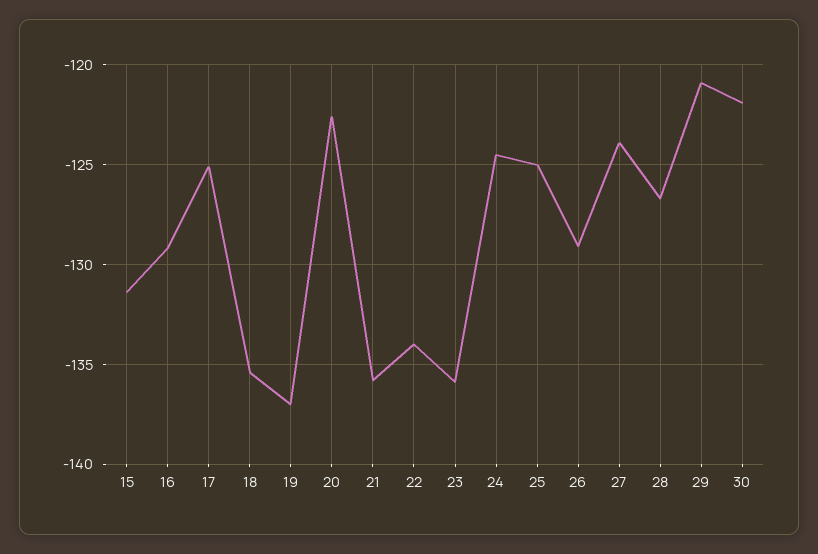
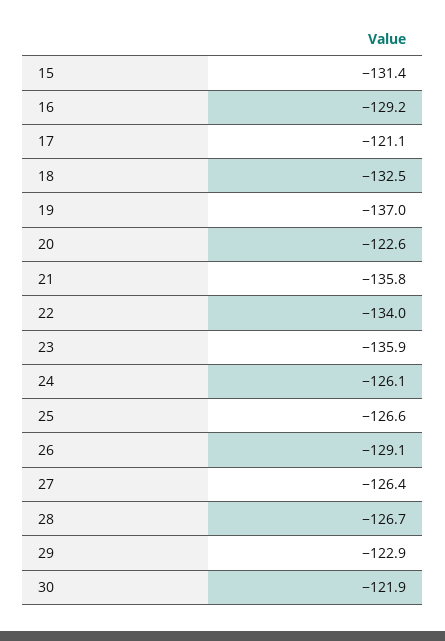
17: -125 -> -121.1
18: -135.5 -> -132.5
24: -124.5 -> -126.1
25: -125 -> -126.6
27: -124 -> -126.4
29: -121 -> -122.9

